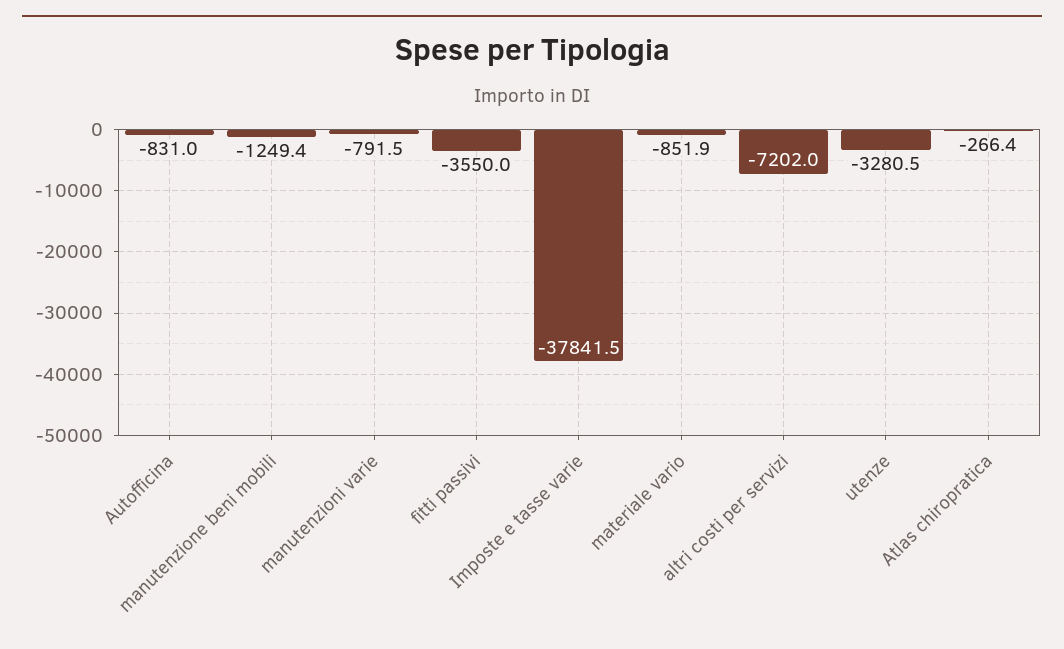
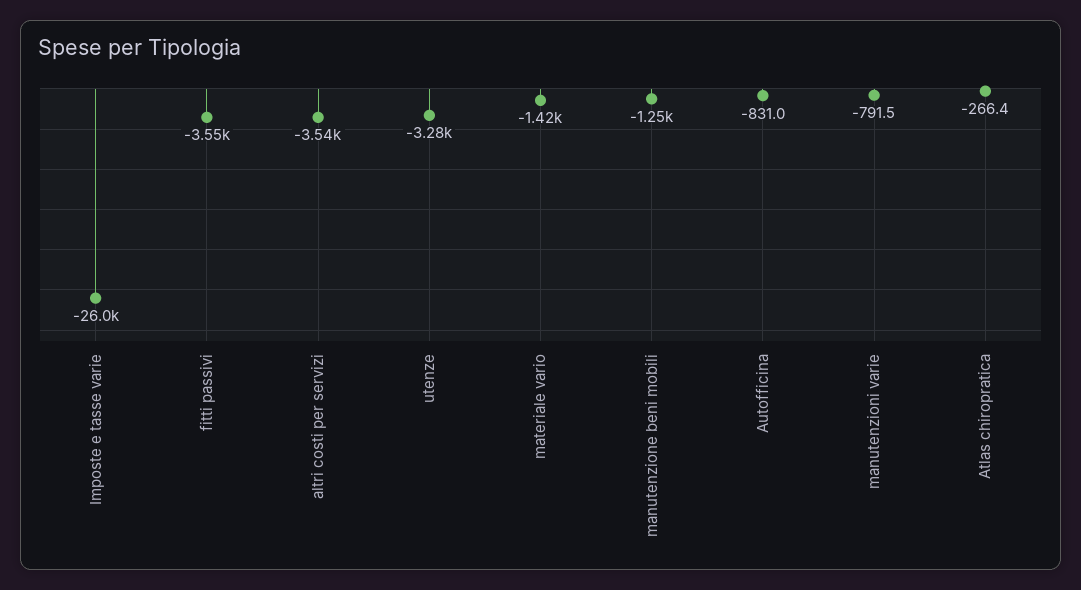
Imposte e tasse varie: -37841.5 -> -26000
materiale vario: -851.9 -> -1420
altri costi per servizi: -7202 -> -3540

